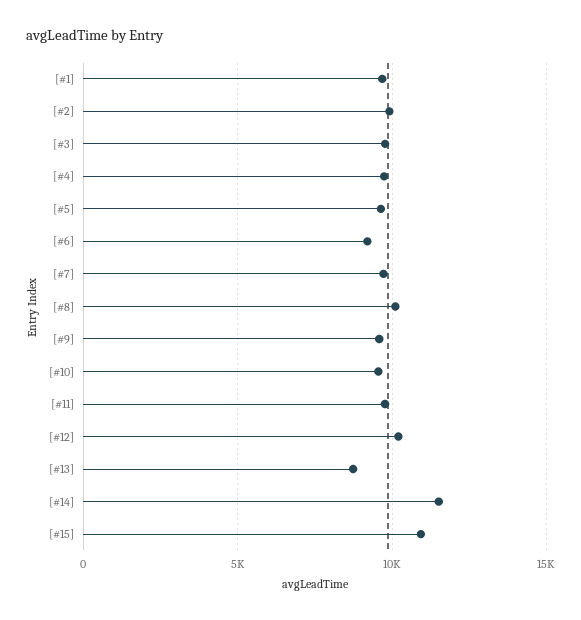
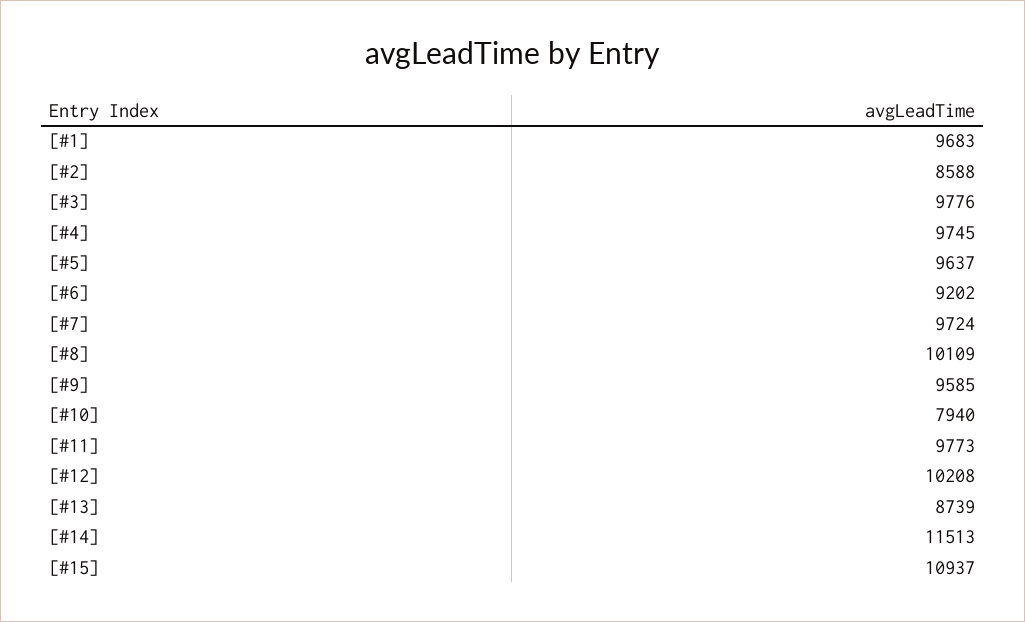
[#2]: 10000 -> 8588
[#10]: 9500 -> 7940

